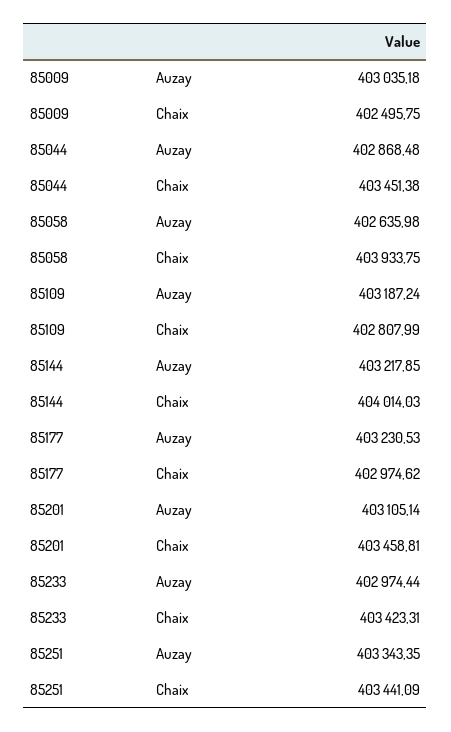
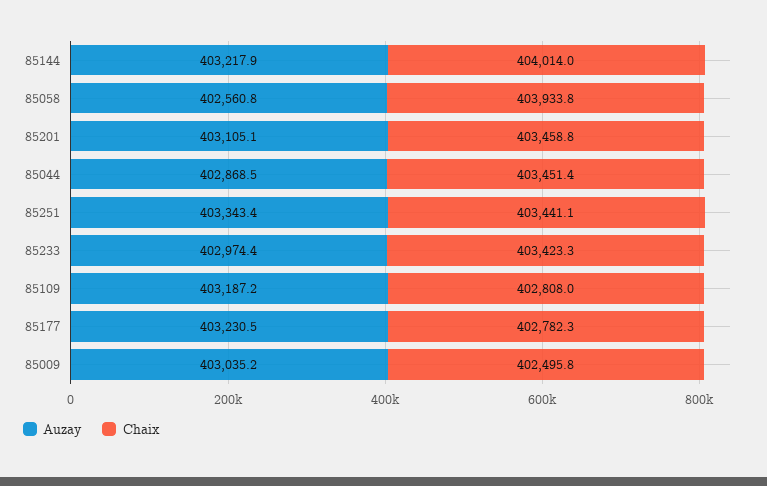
Auzay, 85058: 402635.98 -> 402560.8
Chaix, 85177: 402974.62 -> 402782.3

